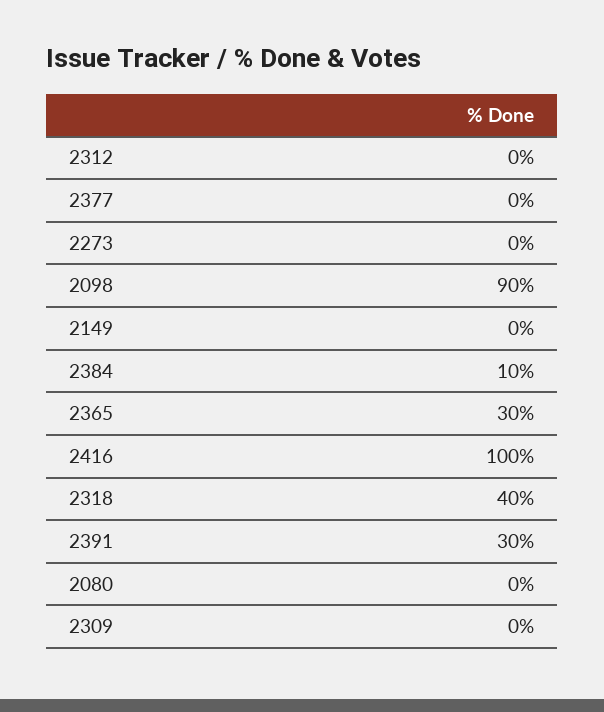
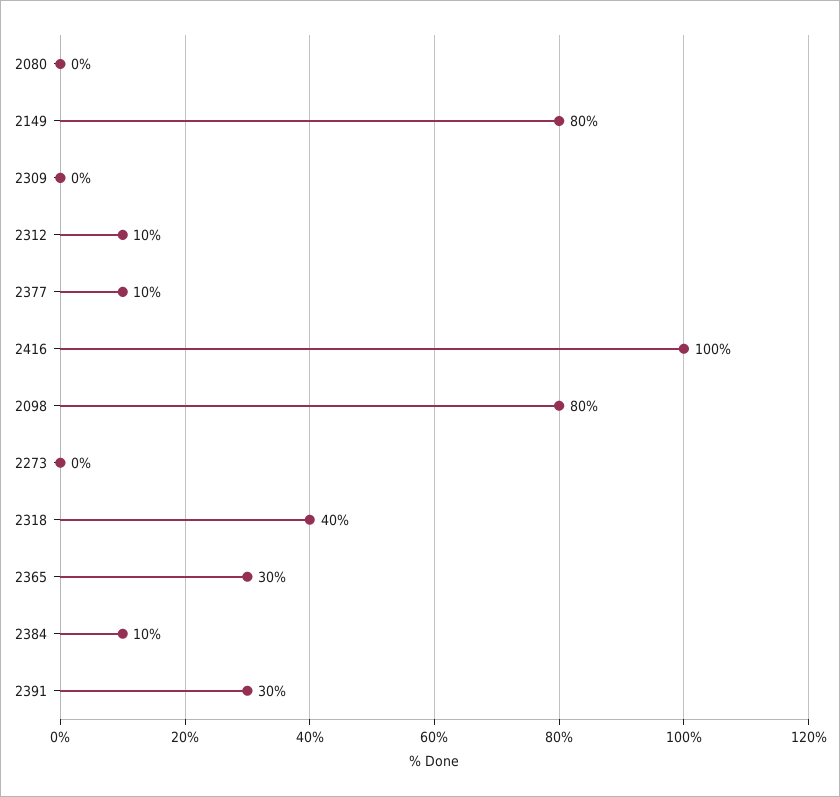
2312: 0 -> 10
2377: 0 -> 10
2098: 90 -> 80
2149: 0 -> 80

